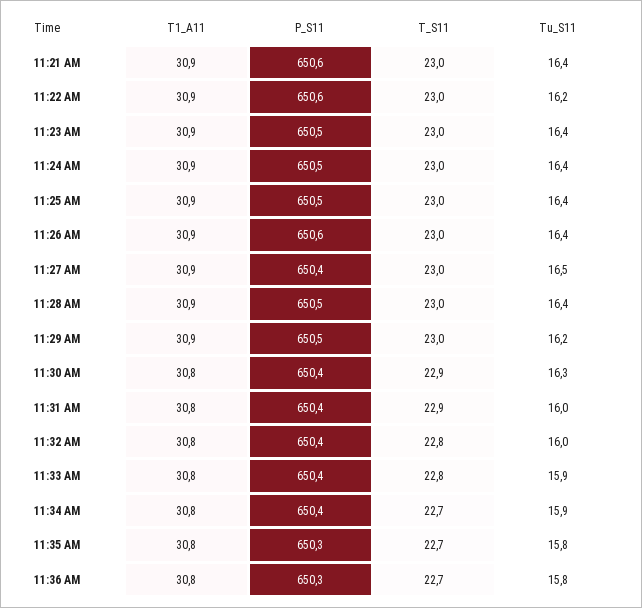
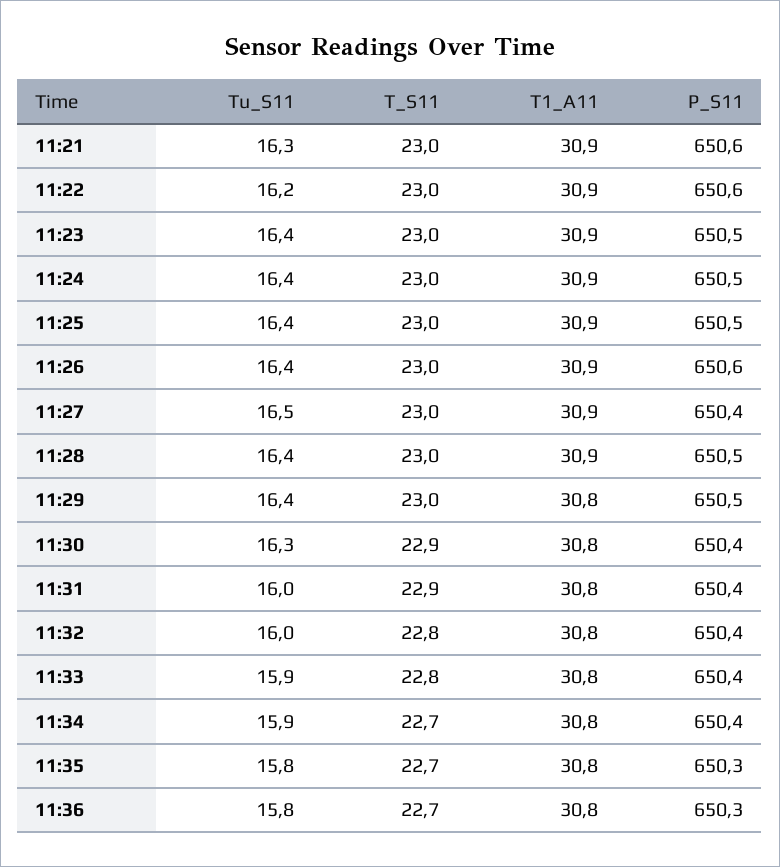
Tu_S11, 11:21 AM: 16.4 -> 16.3
T1_A11, 11:29 AM: 30.9 -> 30.8
Tu_S11, 11:29 AM: 16.2 -> 16.4

